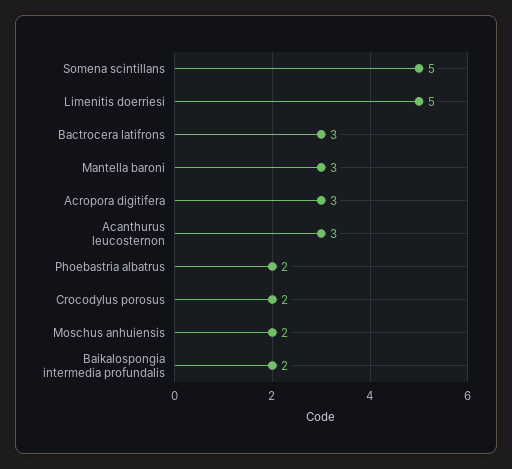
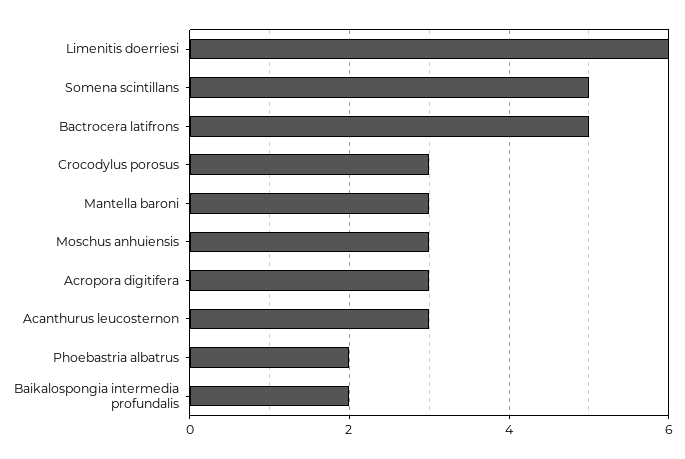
Limenitis doerriesi: 5 -> 6
Bactrocera latifrons: 3 -> 5
Crocodylus porosus: 2 -> 3
Moschus anhuiensis: 2 -> 3

